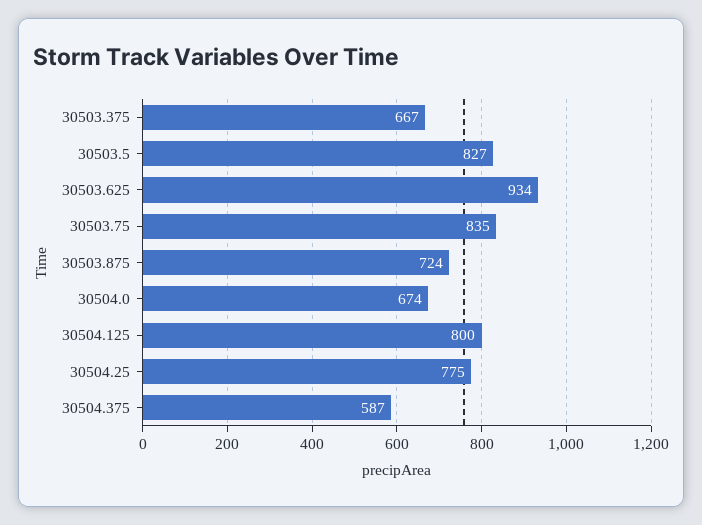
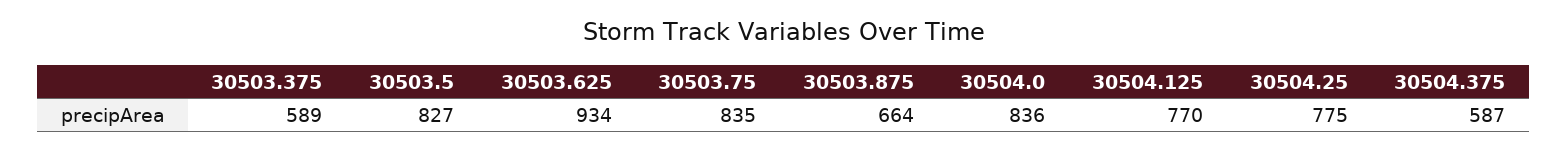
30503.375: 667 -> 589
30503.875: 724 -> 664
30504.0: 674 -> 836
30504.125: 800 -> 770

